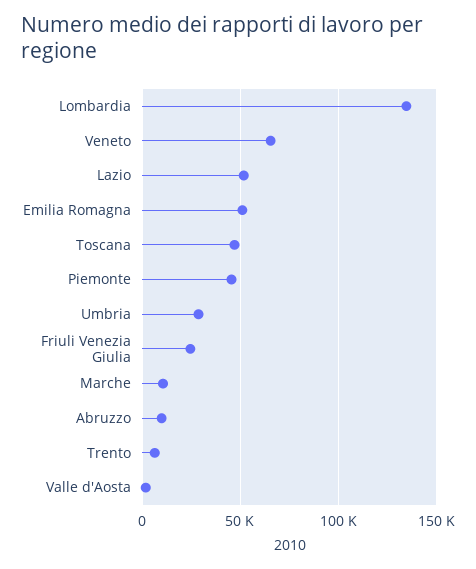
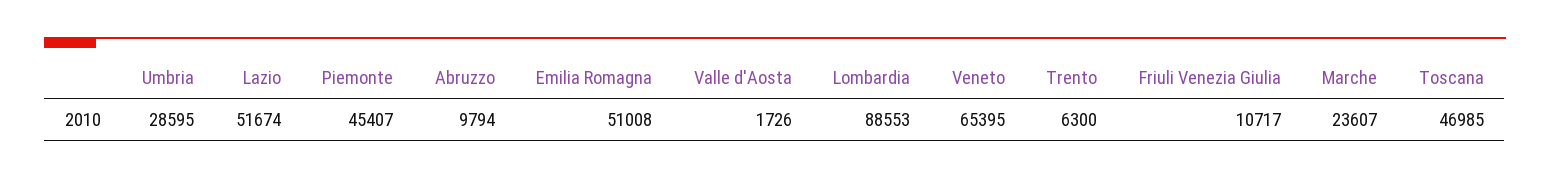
Lombardia: 135000 -> 88553
Friuli Venezia Giulia: 25000 -> 10717
Marche: 10000 -> 23607

